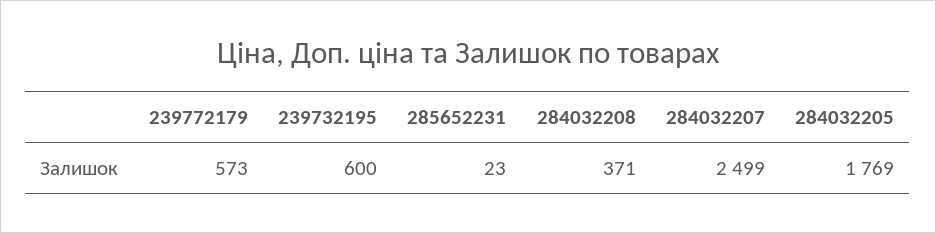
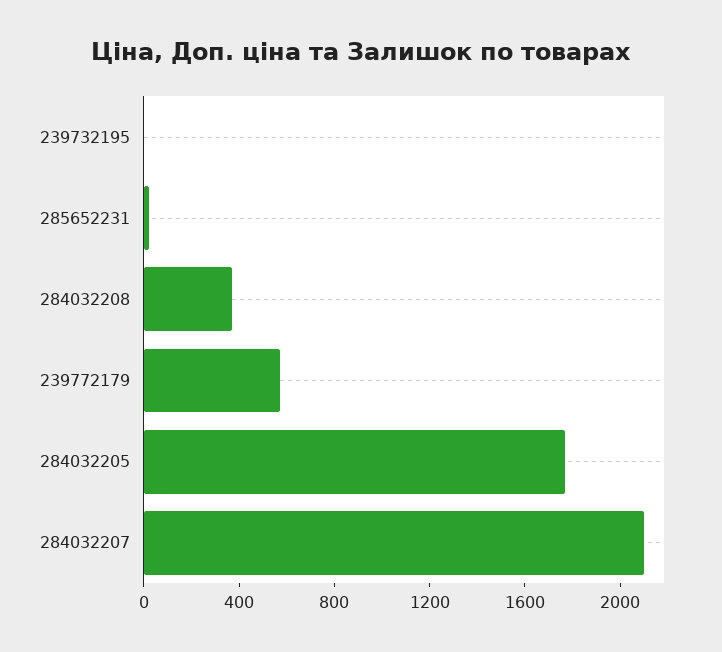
239732195: 600 -> 0
284032207: 2499 -> 2100

